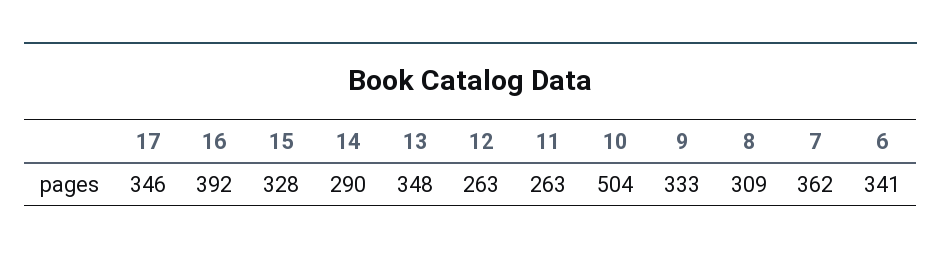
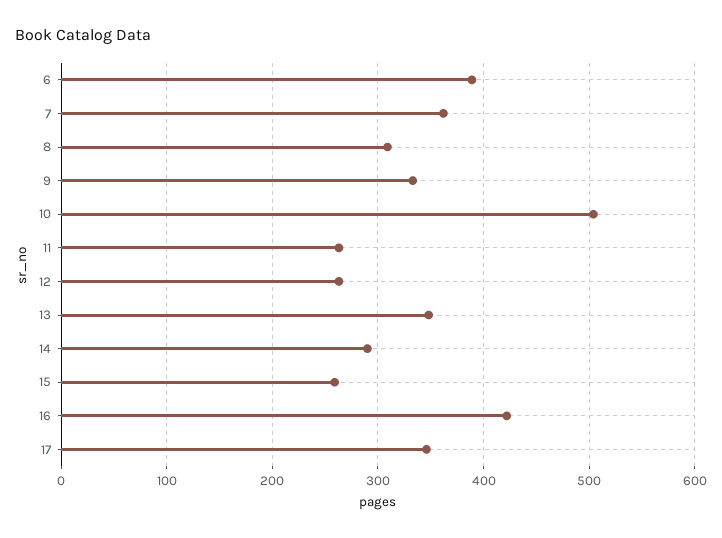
16: 392 -> 420
15: 328 -> 260
6: 341 -> 390

